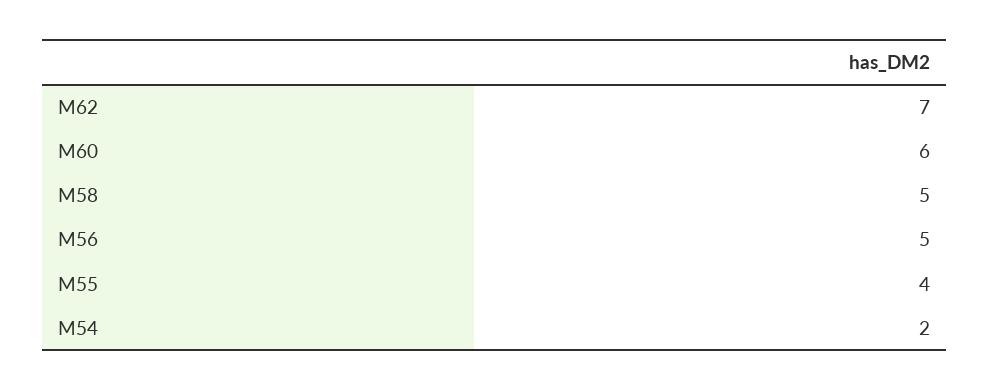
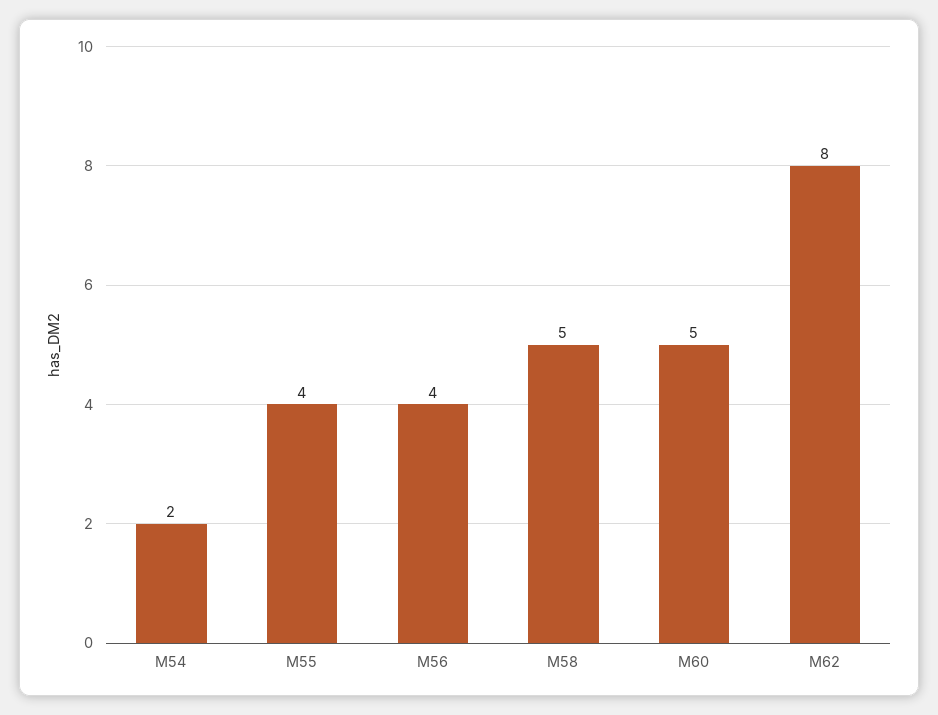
M62: 7 -> 8
M60: 6 -> 5
M56: 5 -> 4

